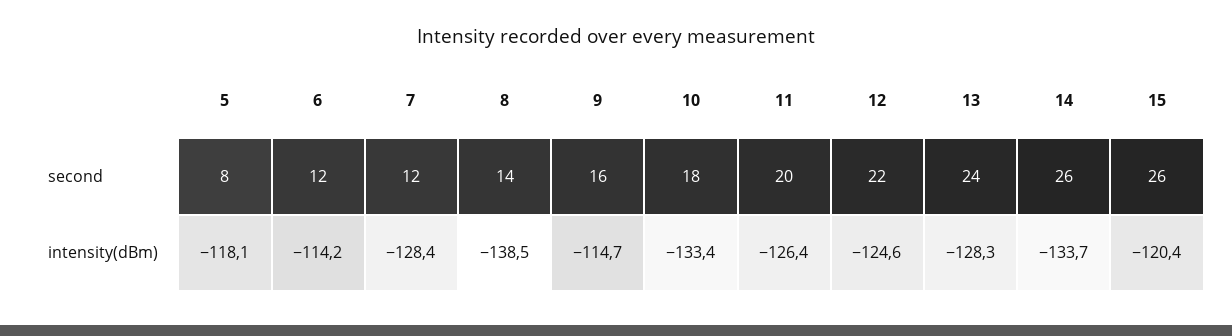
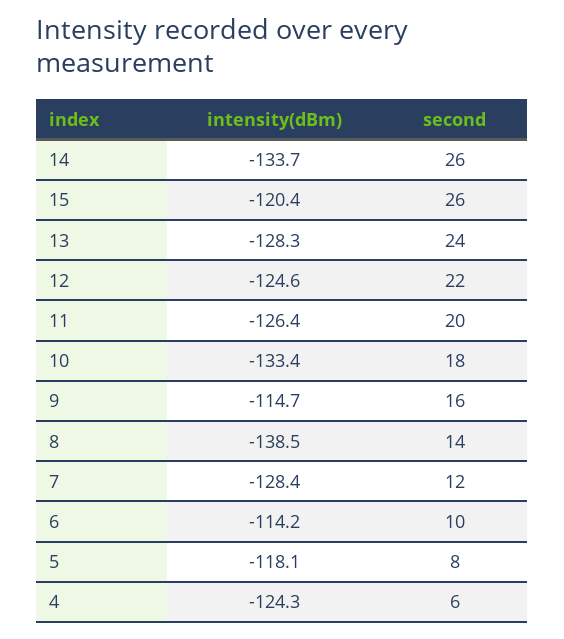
6, second: 12 -> 10
4, intensity(dBm): none -> -124.3
4, second: none -> 6

